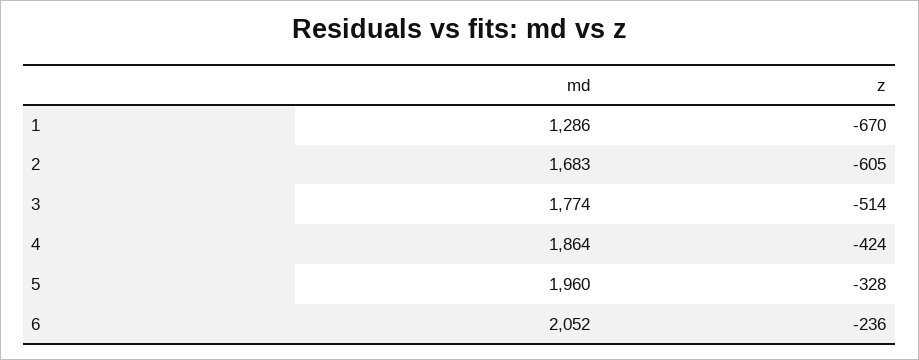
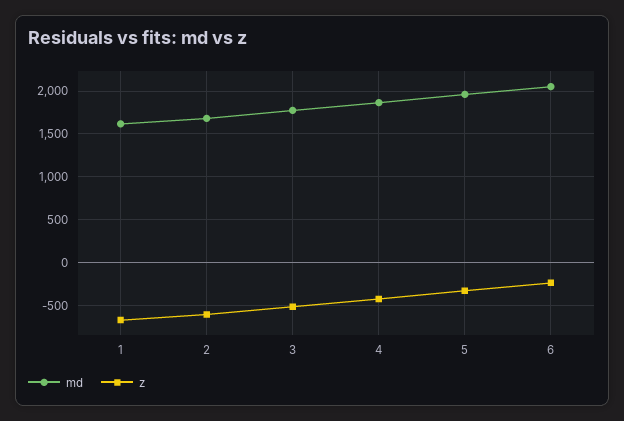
md, 1: 1286 -> 1600

